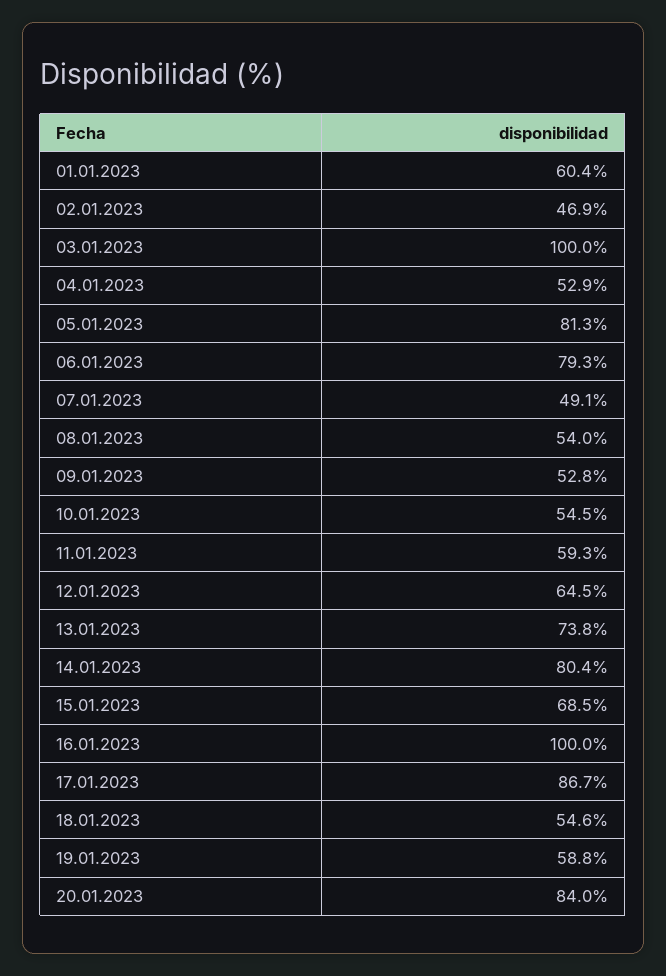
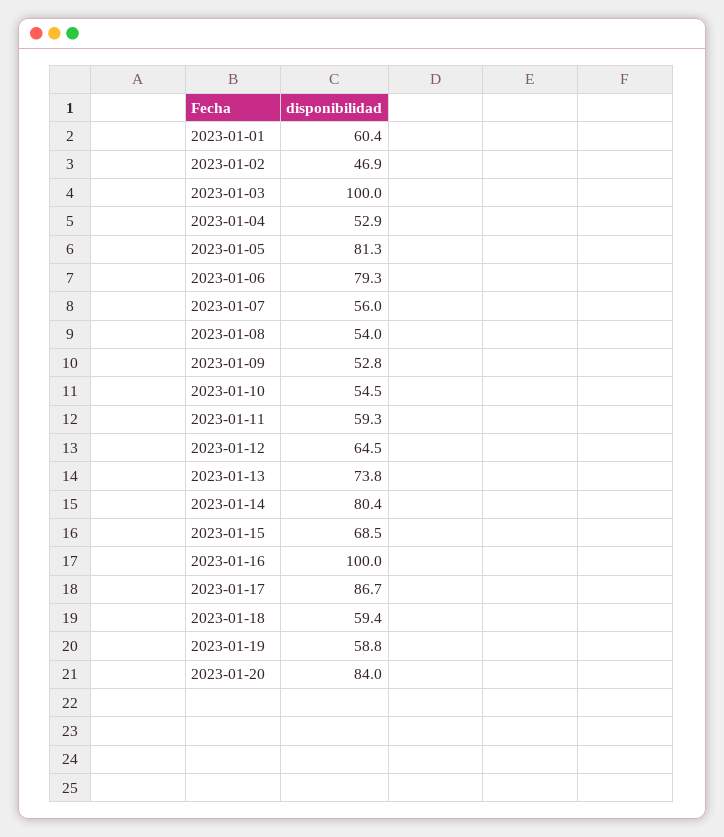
07.01.2023: 49.1 -> 56
18.01.2023: 54.6 -> 59.4

